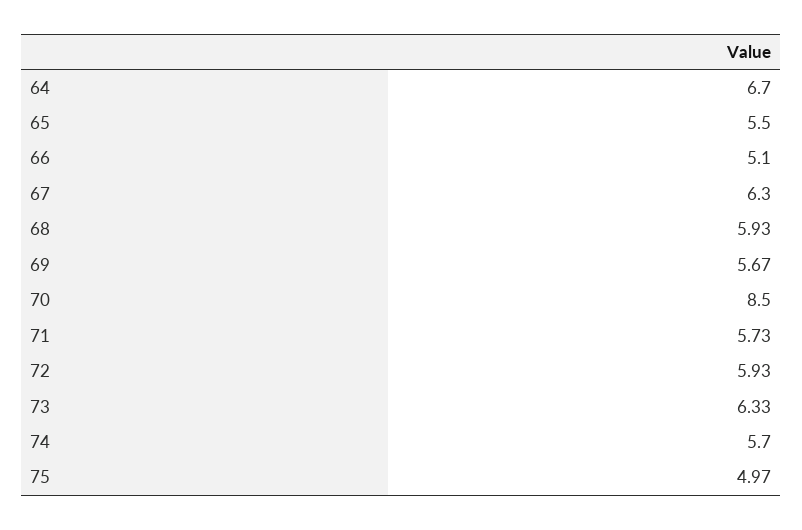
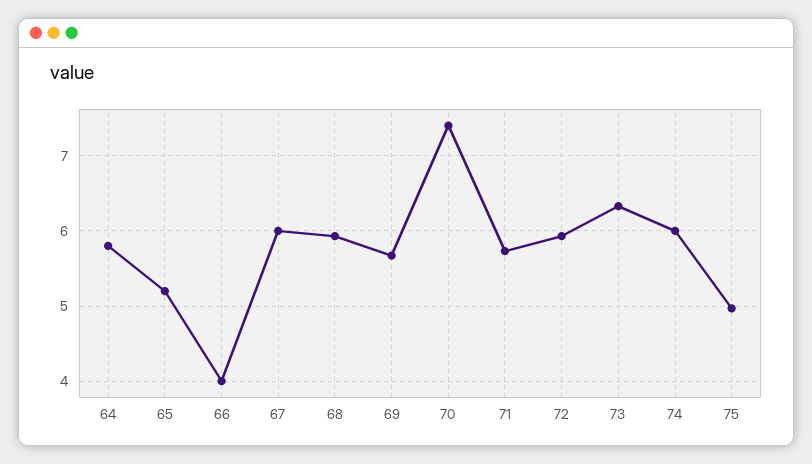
64: 6.7 -> 5.8
65: 5.5 -> 5.2
66: 5.1 -> 4
67: 6.3 -> 6
70: 8.5 -> 7.4
74: 5.7 -> 6

